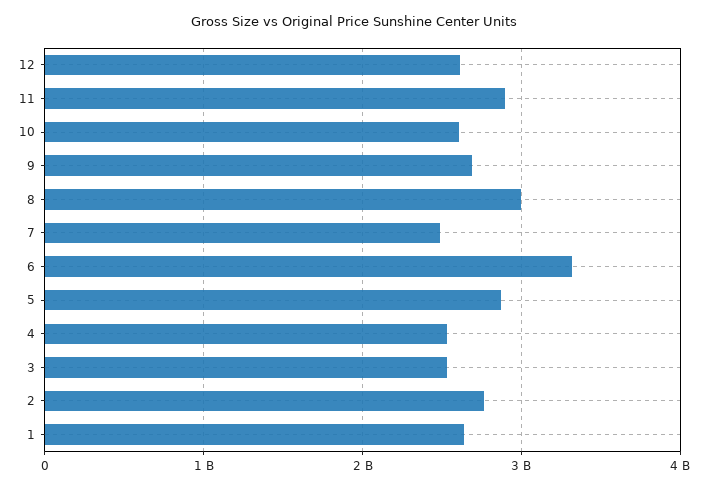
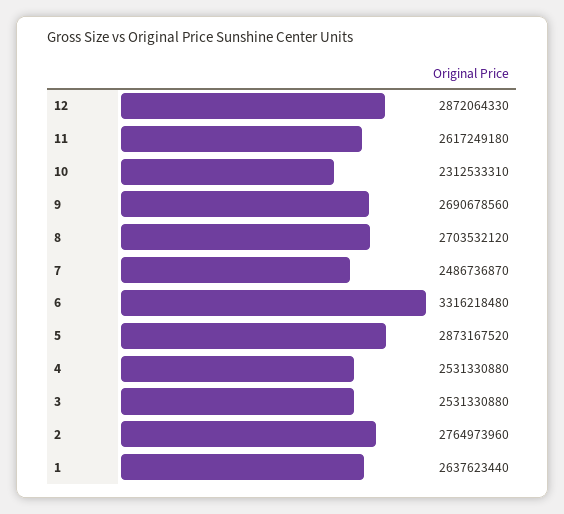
12: 2600000000 -> 2872064330
11: 2900000000 -> 2617249180
10: 2600000000 -> 2312533310
8: 3000000000 -> 2703532120

